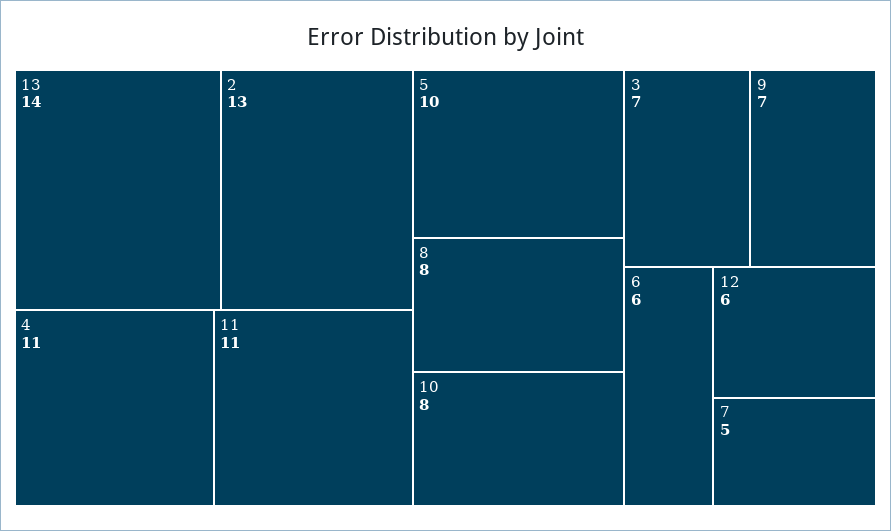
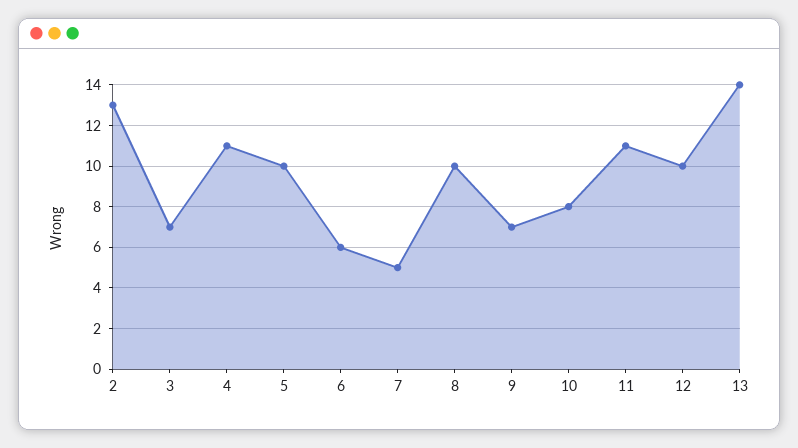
8: 8 -> 10
12: 6 -> 10

